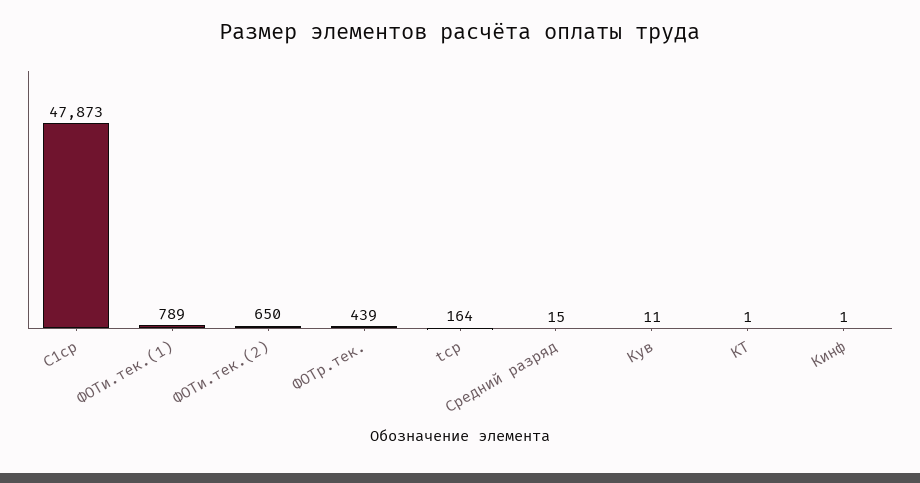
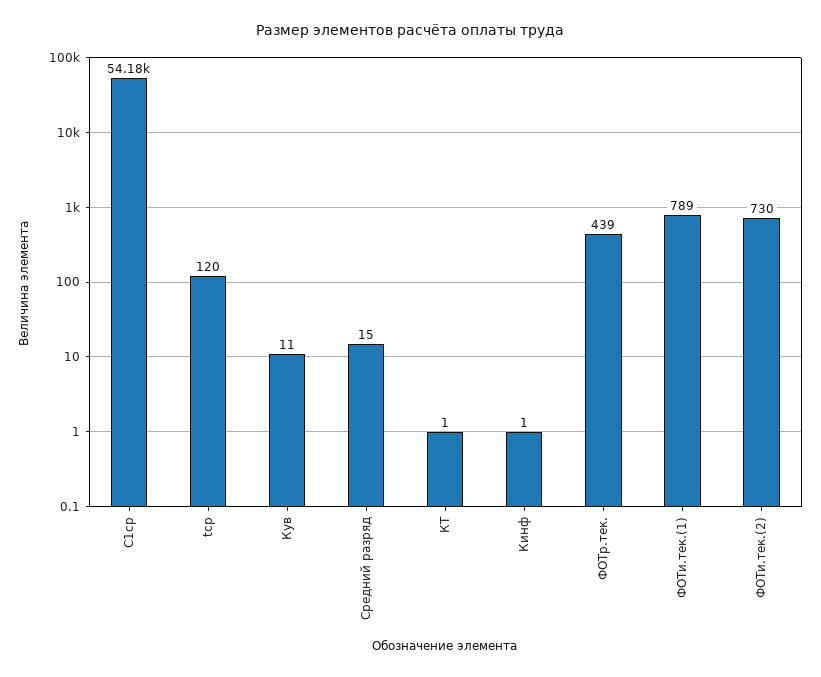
С1ср: 47873 -> 54180
ФОТи.тек.(2): 650 -> 730
tср: 164 -> 120

